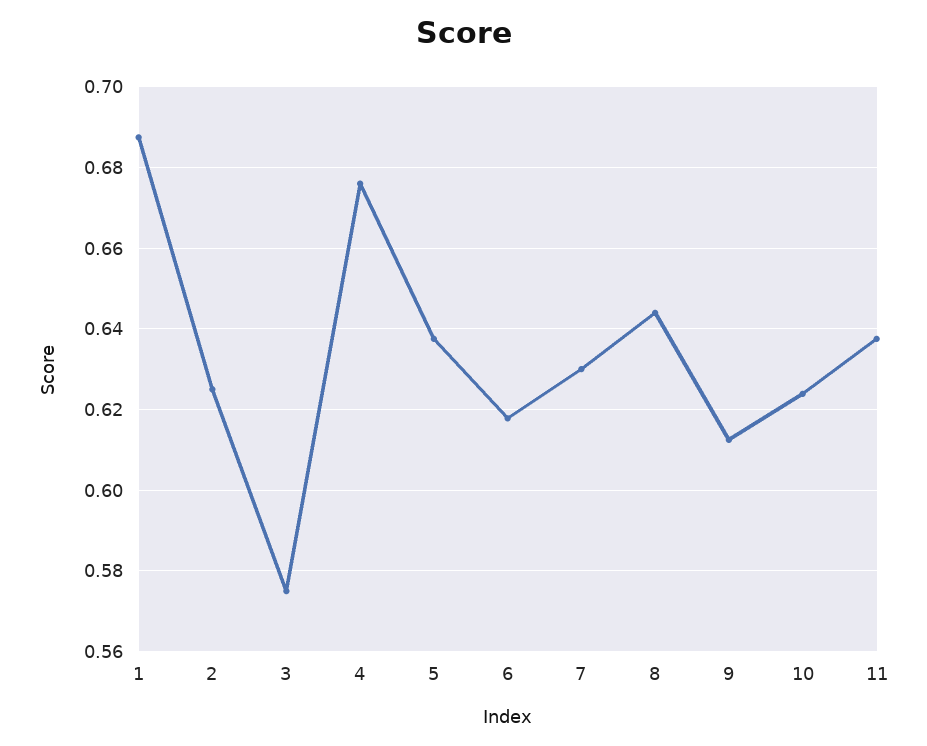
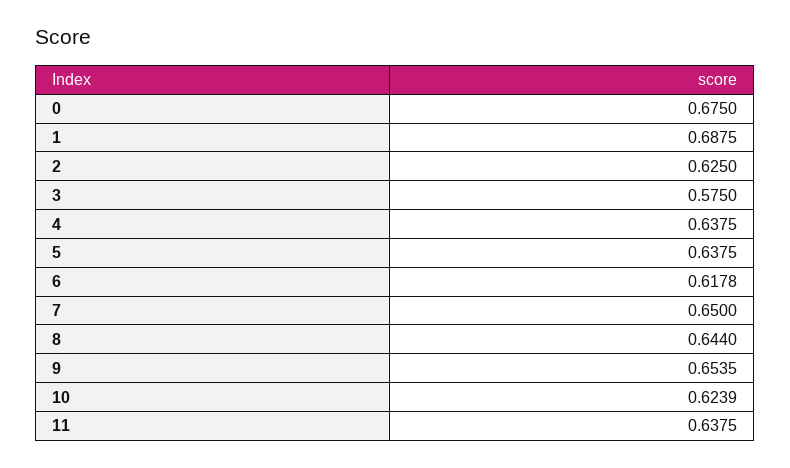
4: 0.676 -> 0.6375
7: 0.63 -> 0.65
9: 0.612 -> 0.6535
0: none -> 0.675

